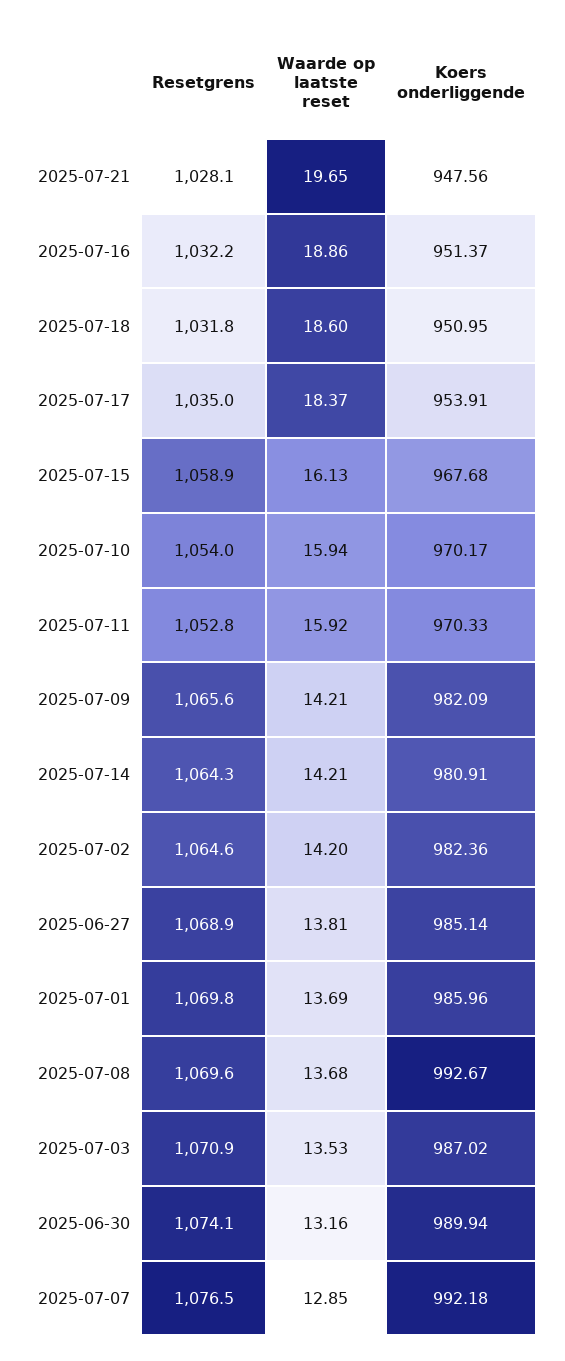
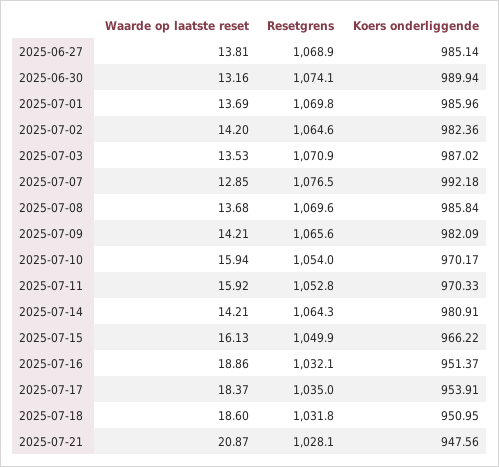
Waarde op laatste reset, 2025-07-21: 19.65 -> 20.87
Resetgrens, 2025-07-16: 1032.2 -> 1032.1
Resetgrens, 2025-07-15: 1058.9 -> 1049.9
Koers onderliggende, 2025-07-15: 967.68 -> 966.22
Koers onderliggende, 2025-07-08: 992.67 -> 985.84

